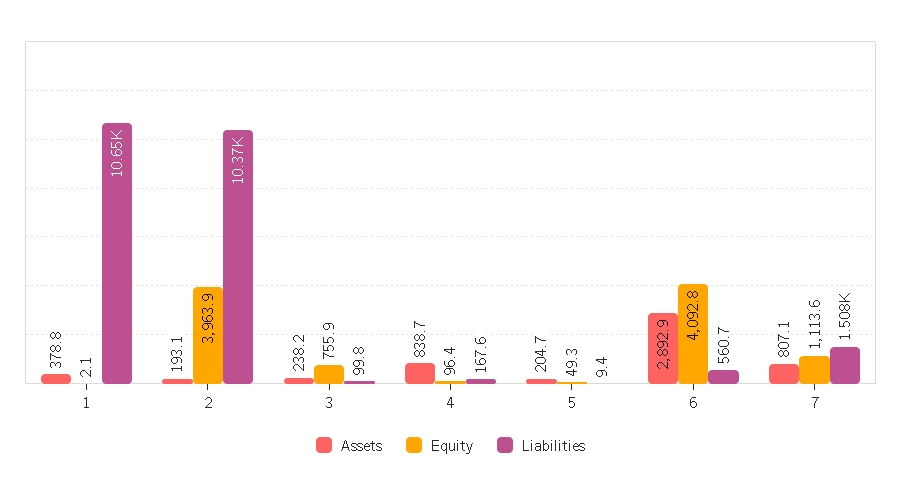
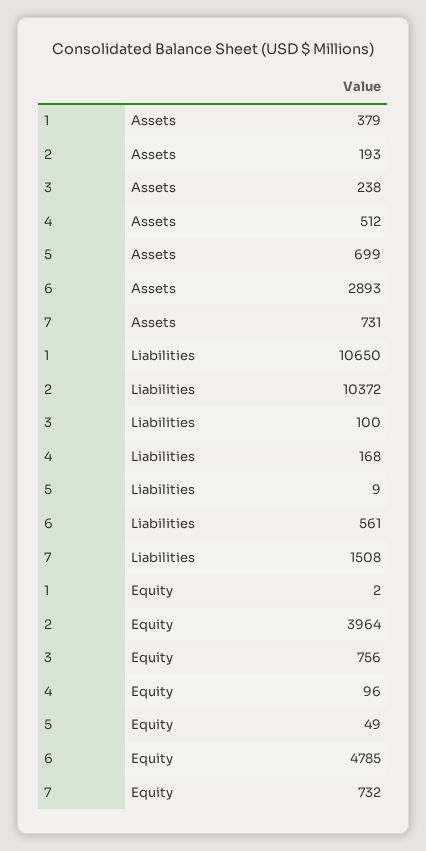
Assets, 4: 838.7 -> 512
Assets, 5: 204.7 -> 699
Equity, 6: 4092.8 -> 4785
Assets, 7: 807.1 -> 731
Equity, 7: 1113.6 -> 732

